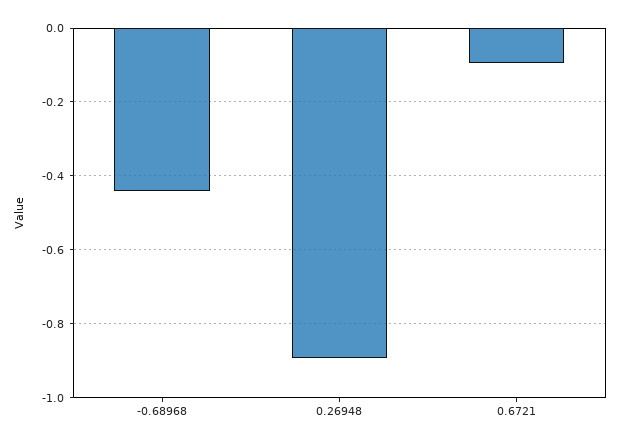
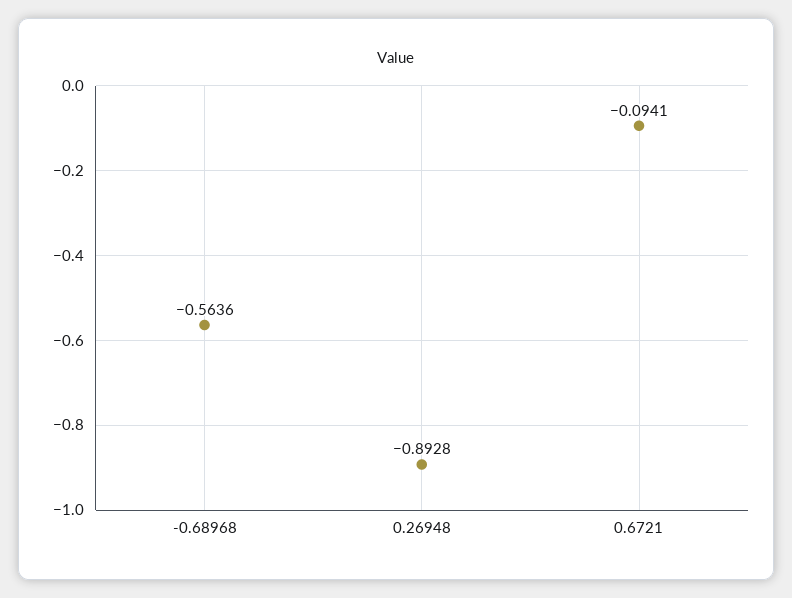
-0.68968: -0.44 -> -0.5636

